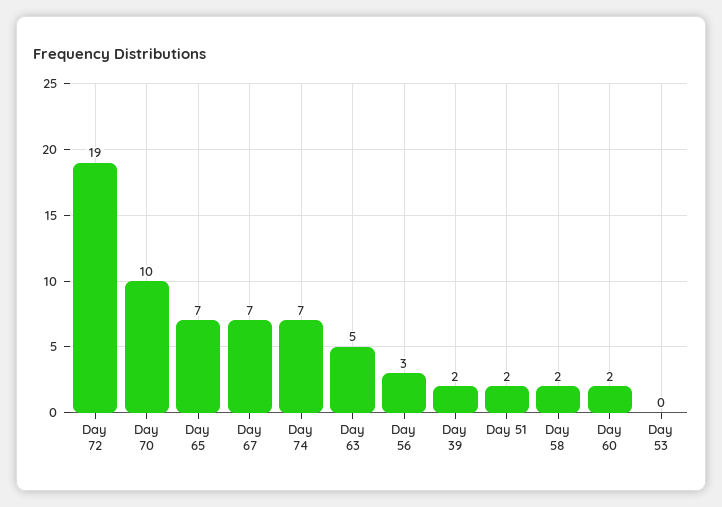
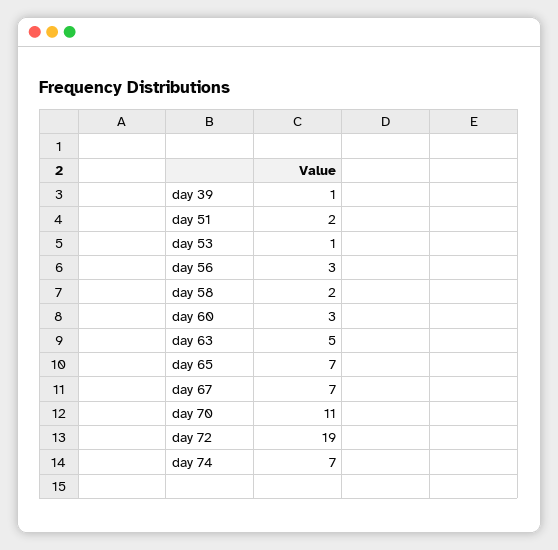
Day 70: 10 -> 11
Day 39: 2 -> 1
Day 60: 2 -> 3
Day 53: 0 -> 1

